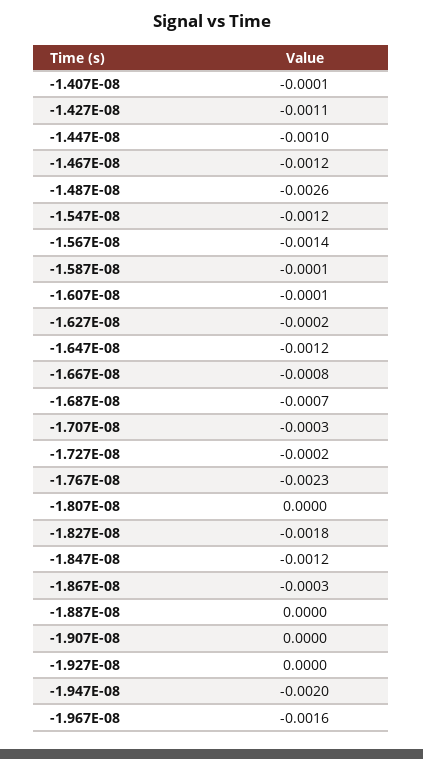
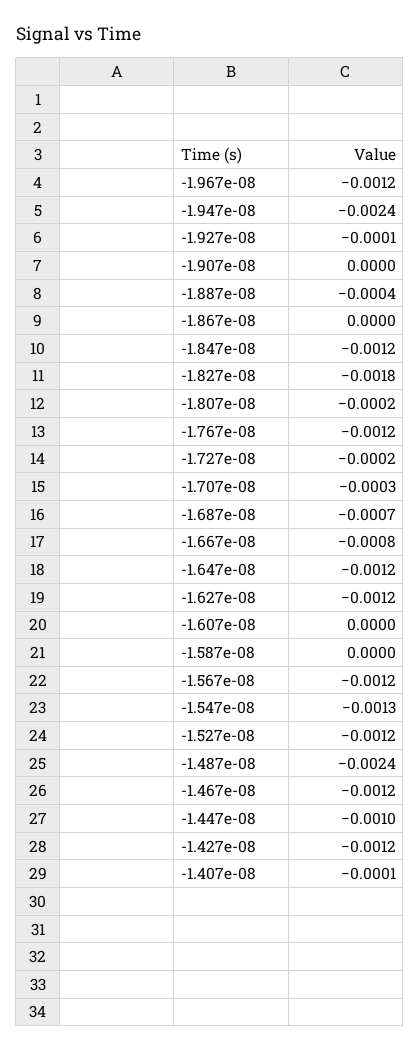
-1.427E-08: -0.0011 -> -0.0012
-1.487E-08: -0.0026 -> -0.0024
-1.547E-08: -0.0012 -> -0.0013
-1.567E-08: -0.0014 -> -0.0012
-1.587E-08: -0.0001 -> 0
-1.607E-08: -0.0001 -> 0
-1.627E-08: -0.0002 -> -0.0012
-1.767E-08: -0.0023 -> -0.0012
-1.807E-08: 0 -> -0.0002
-1.867E-08: -0.0003 -> 0
-1.887E-08: 0 -> -0.0004
-1.927E-08: 0 -> -0.0001
-1.947E-08: -0.002 -> -0.0024
-1.967E-08: -0.0016 -> -0.0012
-1.527e-08: none -> -0.0012

